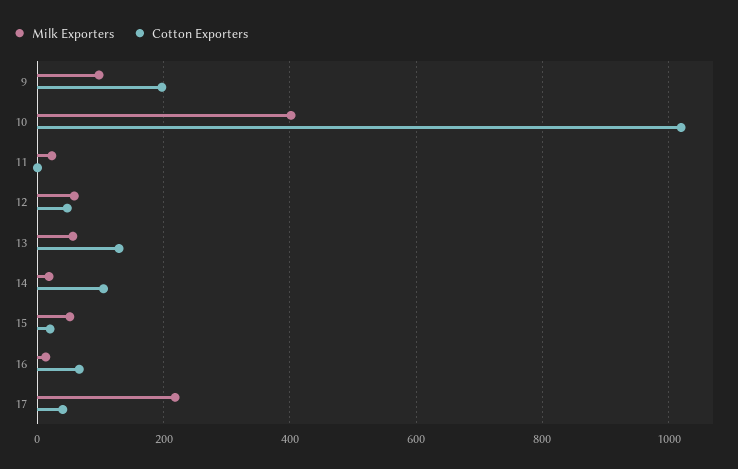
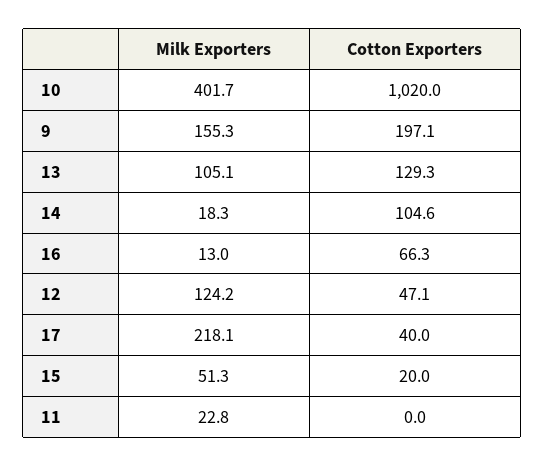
Milk Exporters, 9: 100 -> 155.3
Milk Exporters, 12: 60 -> 124.2
Milk Exporters, 13: 60 -> 105.1

